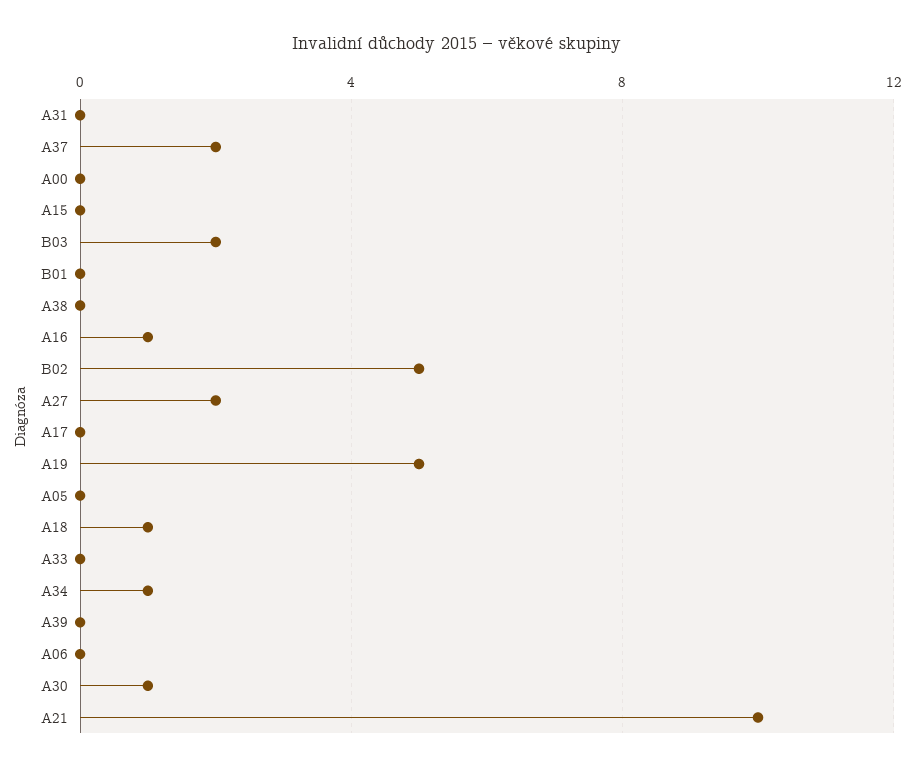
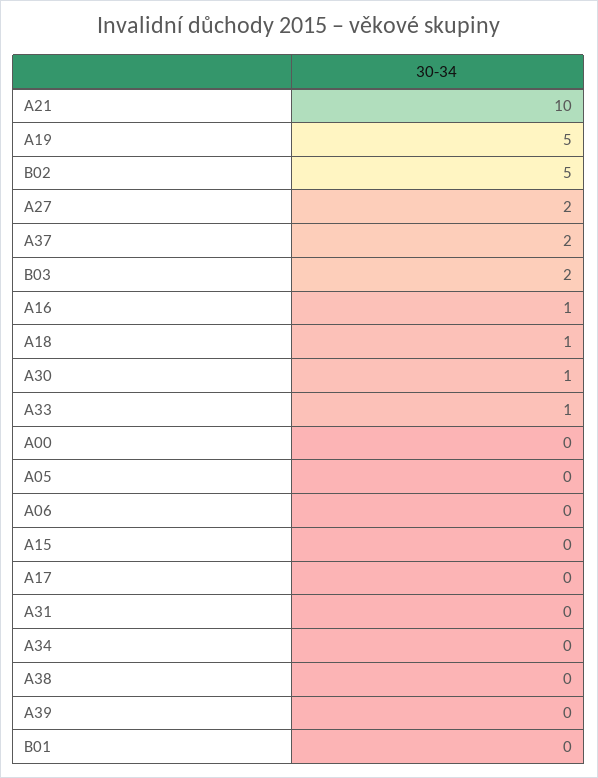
A33: 0 -> 1
A34: 1 -> 0

